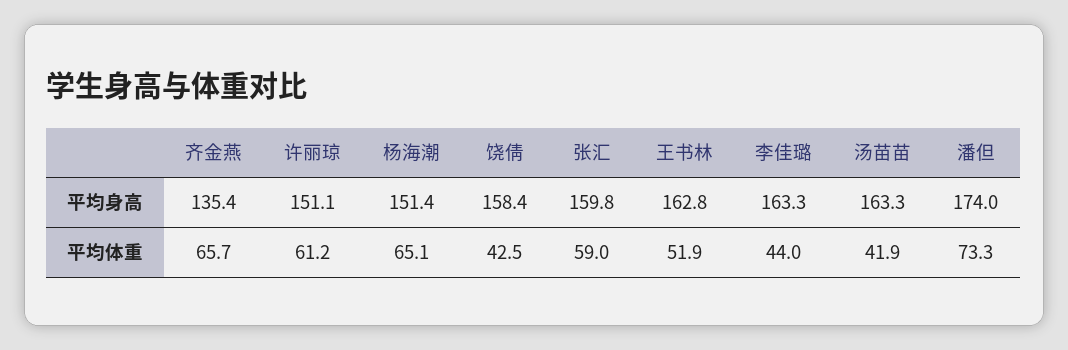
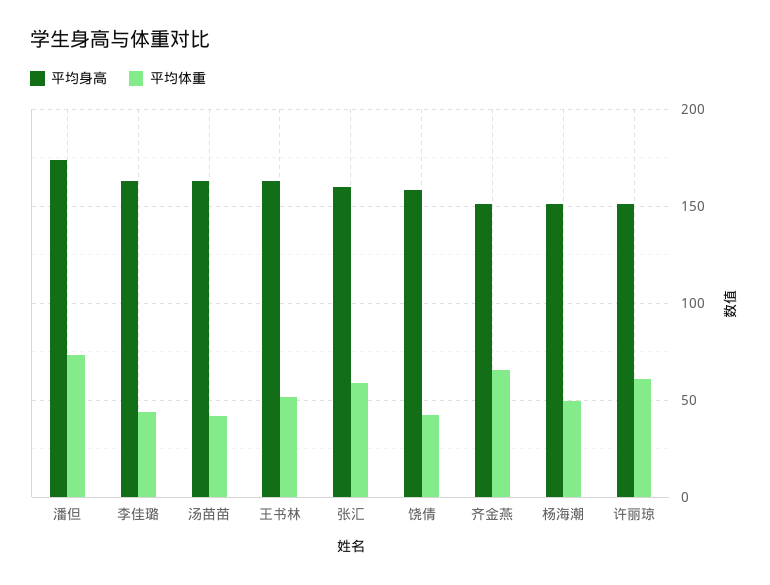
平均身高, 齐金燕: 135.4 -> 150
平均体重, 杨海潮: 65.1 -> 50

